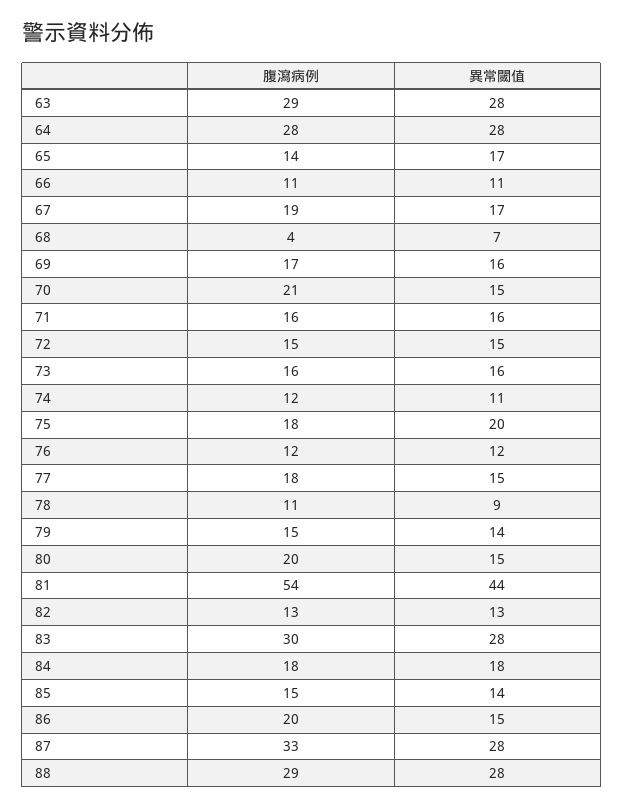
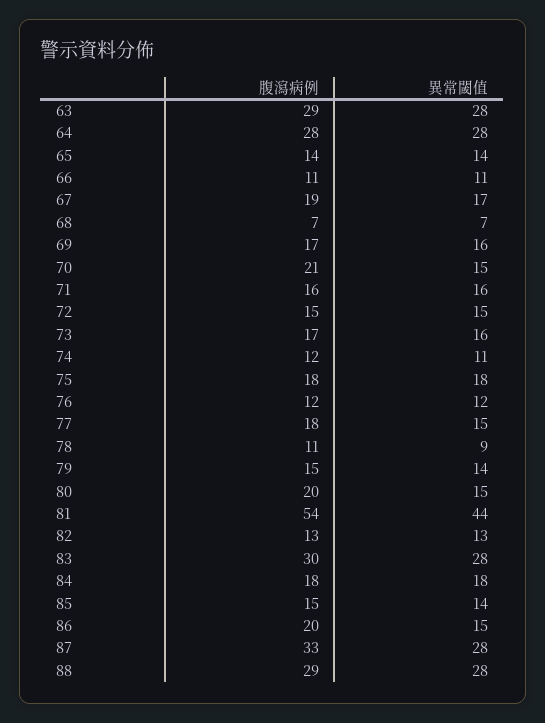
異常閾值, 65: 17 -> 14
腹瀉病例, 68: 4 -> 7
腹瀉病例, 73: 16 -> 17
異常閾值, 75: 20 -> 18

